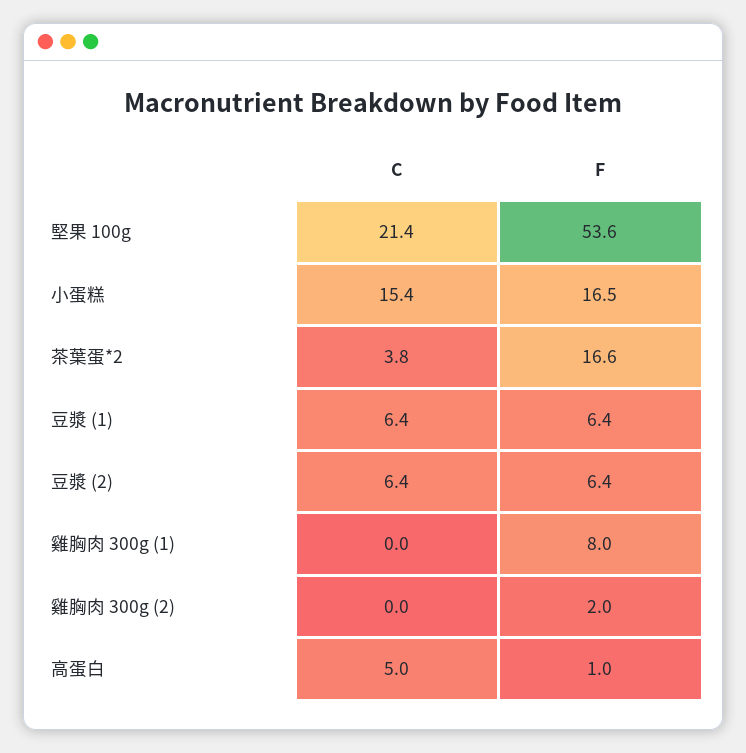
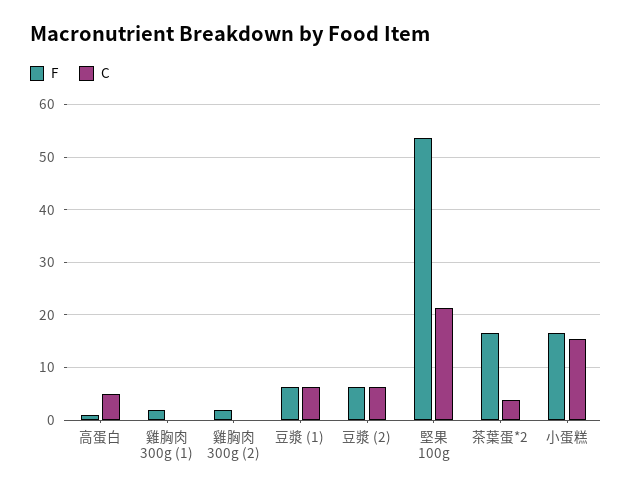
F, 雞胸肉 300g (1): 8 -> 2

